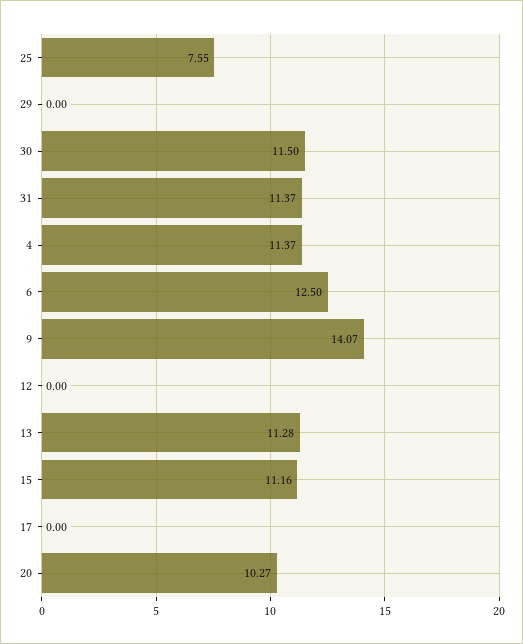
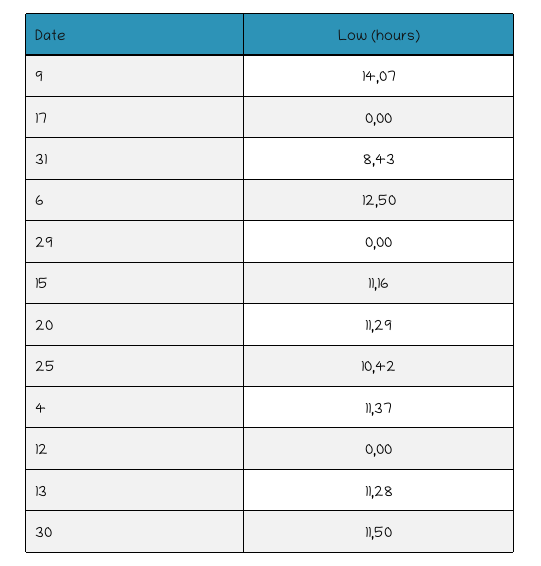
25: 7.55 -> 10.42
31: 11.37 -> 8.43
20: 10.27 -> 11.29

